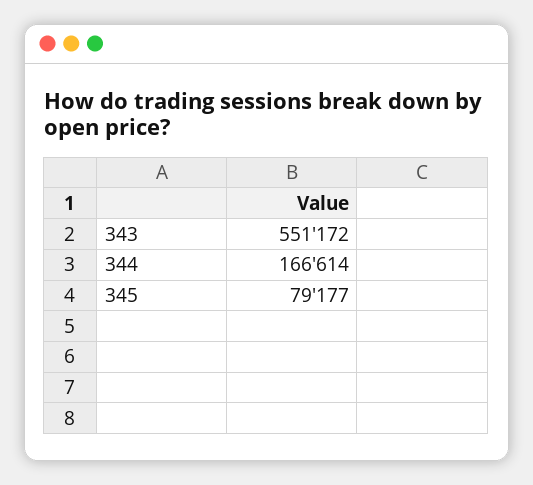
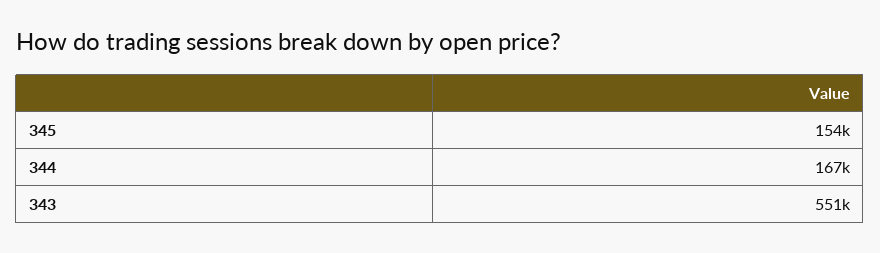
345: 79177 -> 154000

